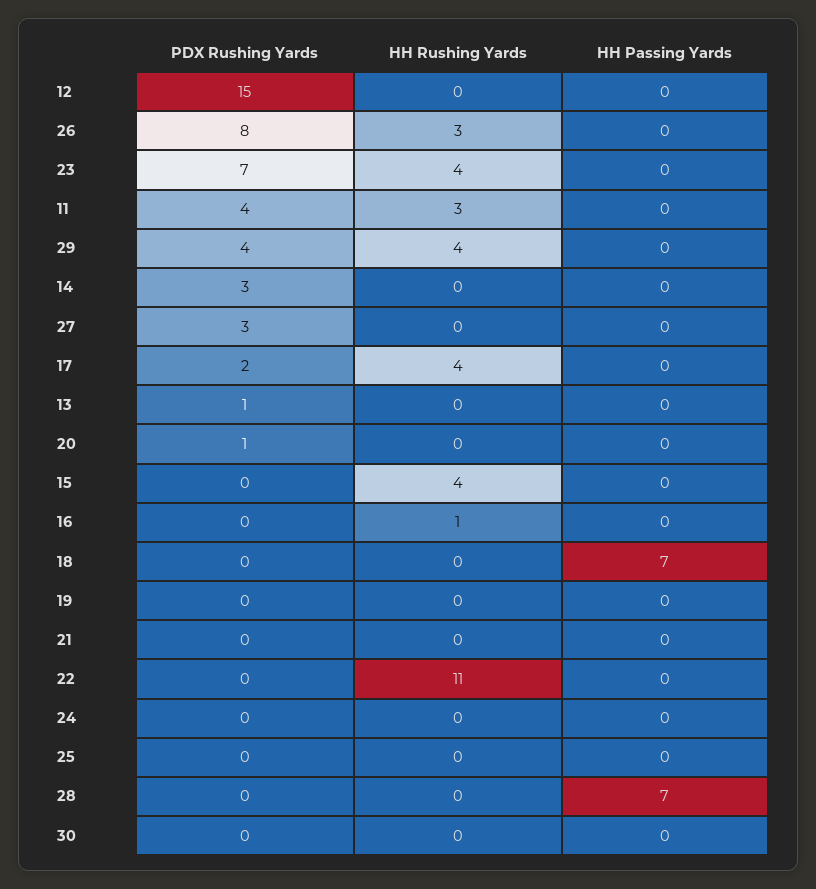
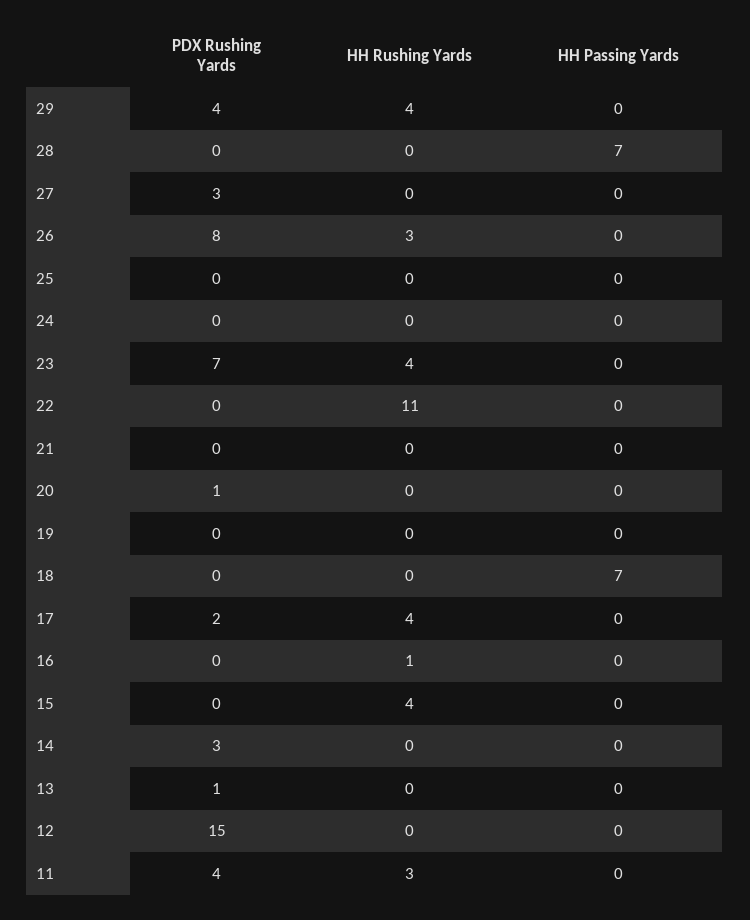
PDX Rushing Yards, 30: 0 -> none
HH Rushing Yards, 30: 0 -> none
HH Passing Yards, 30: 0 -> none

